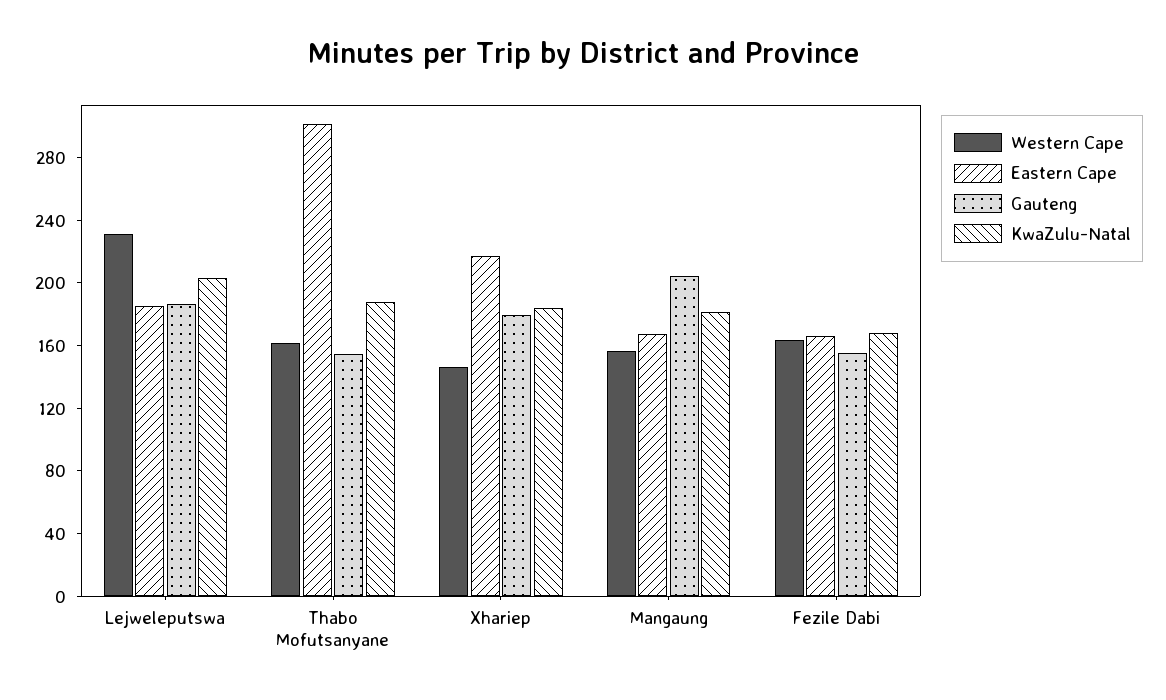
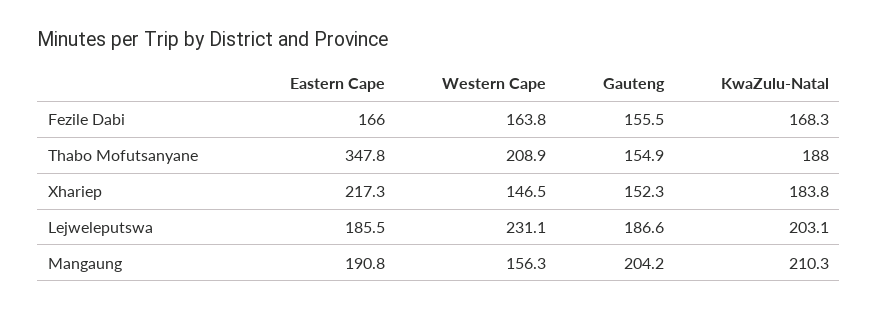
Western Cape, Thabo Mofutsanyane: 160 -> 208.9
Eastern Cape, Thabo Mofutsanyane: 300 -> 347.8
Gauteng, Xhariep: 180 -> 152.3
Eastern Cape, Mangaung: 170 -> 190.8
KwaZulu-Natal, Mangaung: 180 -> 210.3

